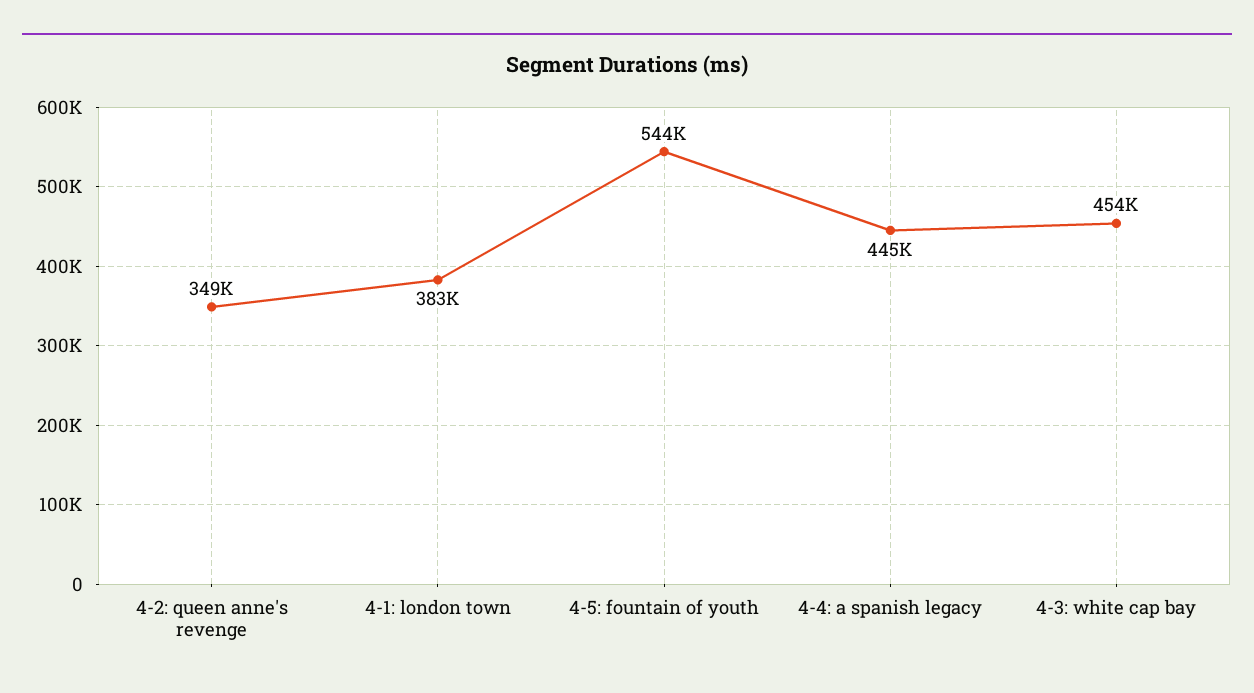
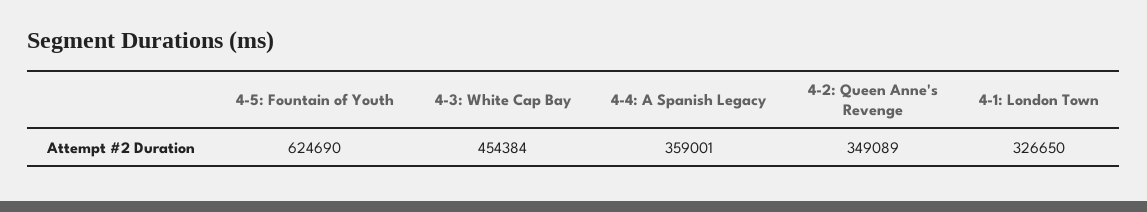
4-1: london town: 383000 -> 326650
4-5: fountain of youth: 544000 -> 624690
4-4: a spanish legacy: 445000 -> 359001

